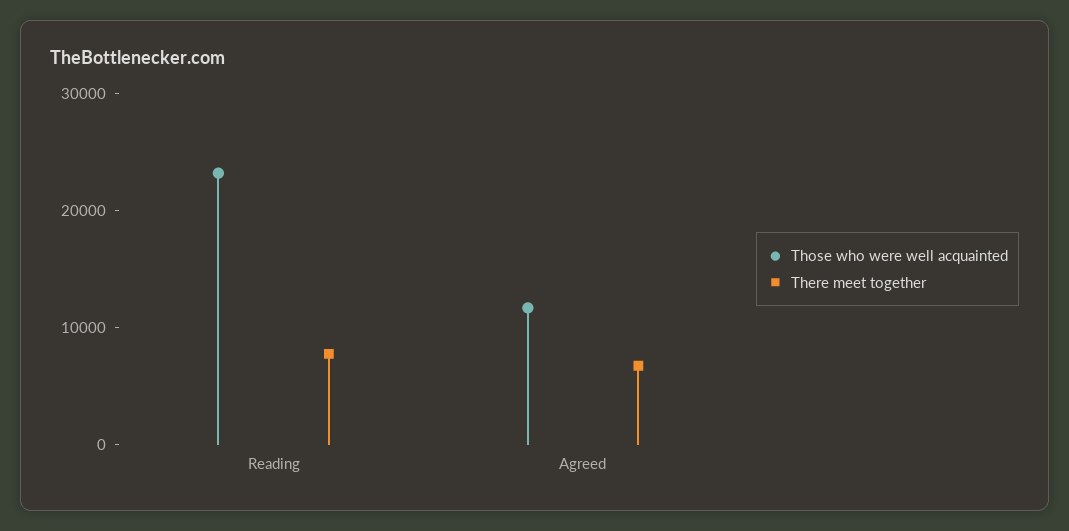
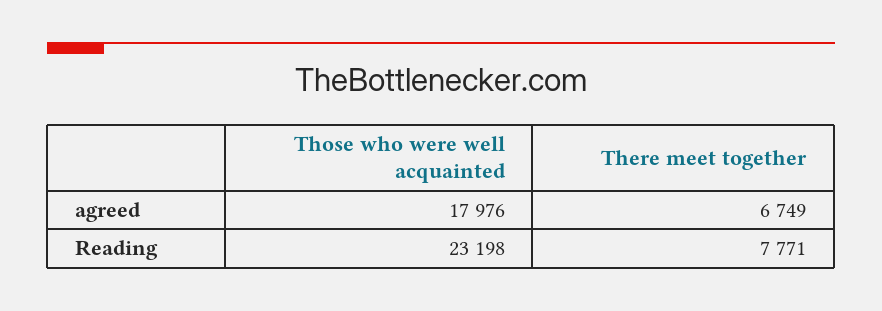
Those who were well acquainted, Agreed: 12000 -> 17976

